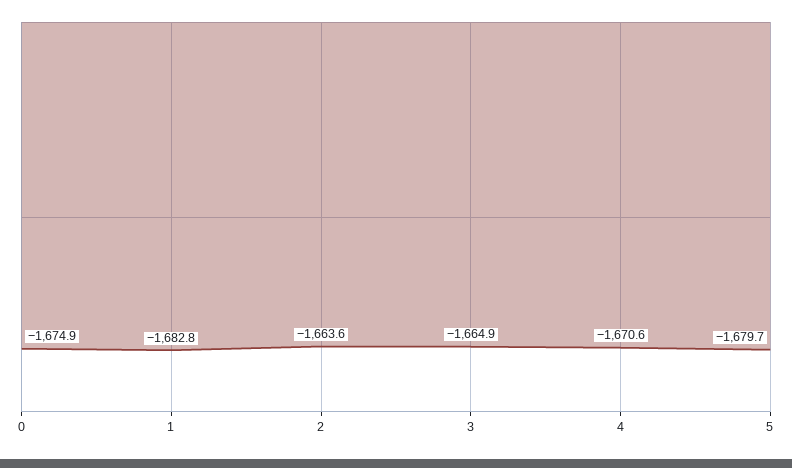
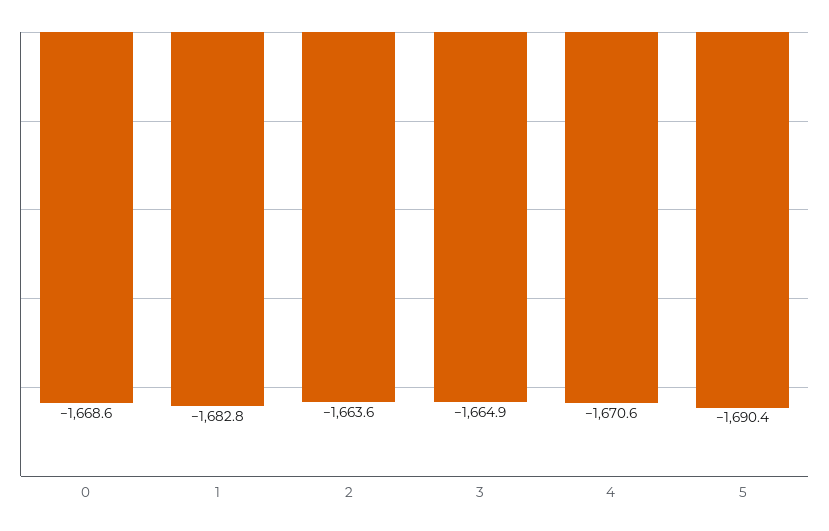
0: -1674.9 -> -1668.6
5: -1679.7 -> -1690.4

